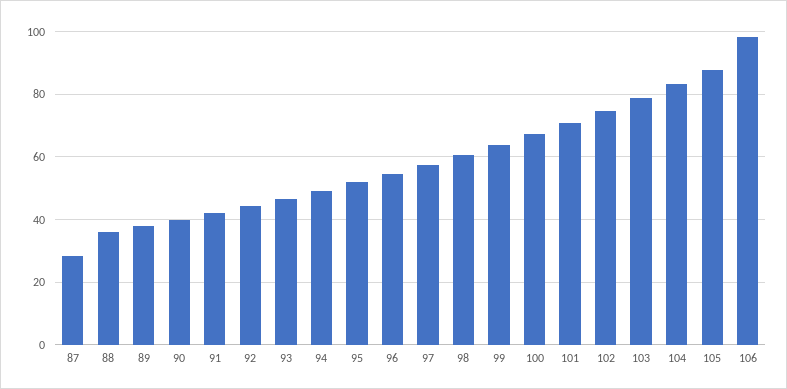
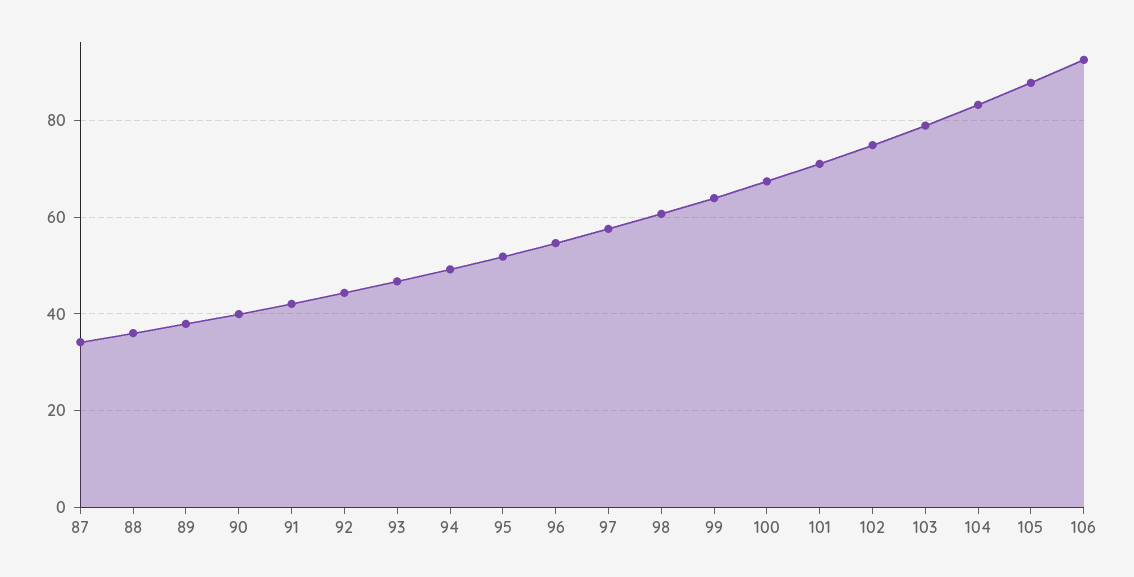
87: 28 -> 34
106: 98 -> 92

